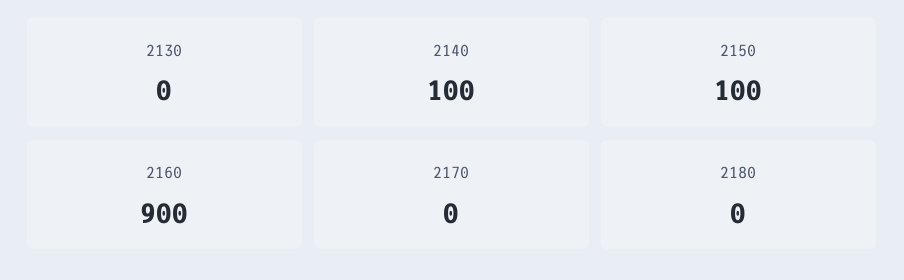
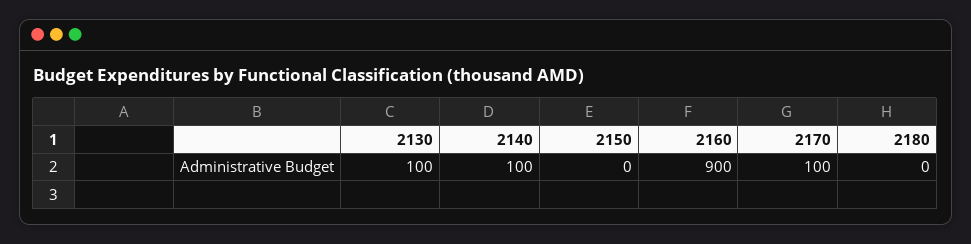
2130: 0 -> 100
2150: 100 -> 0
2170: 0 -> 100

